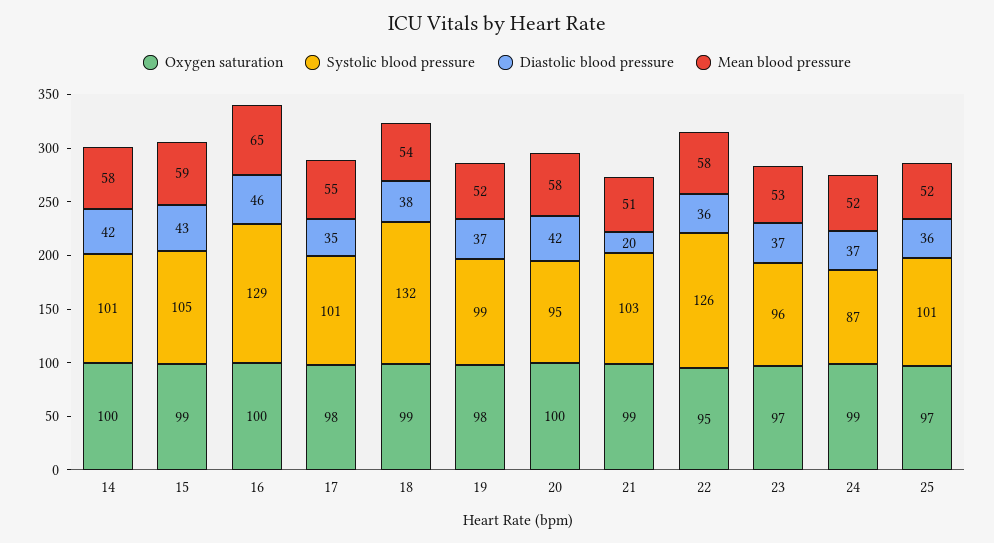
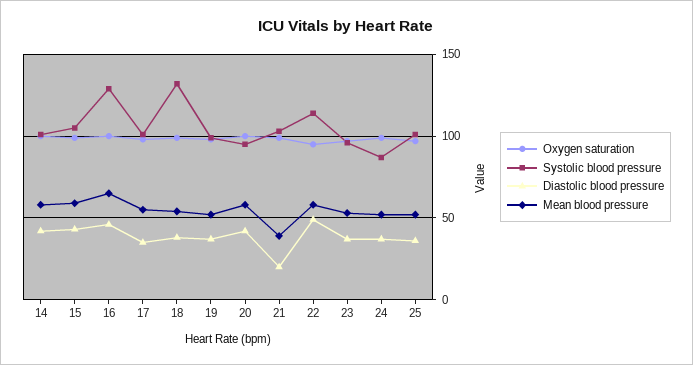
Mean blood pressure, 21: 51 -> 40
Systolic blood pressure, 22: 126 -> 115
Diastolic blood pressure, 22: 36 -> 50

